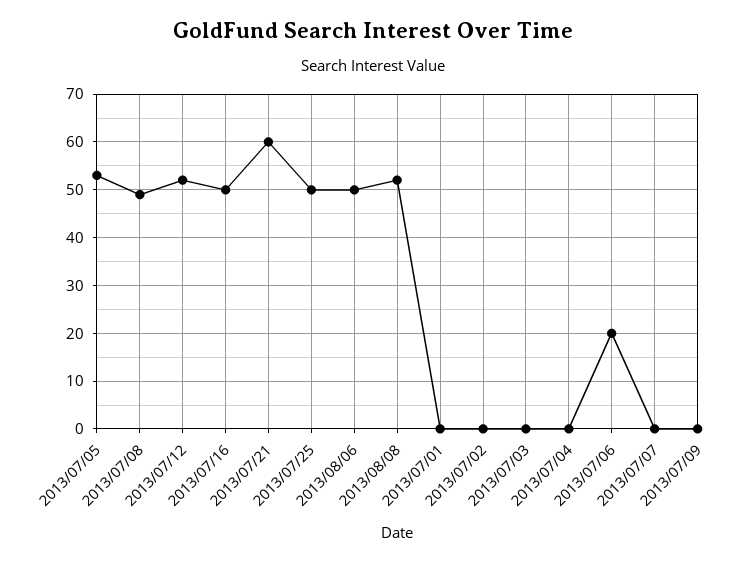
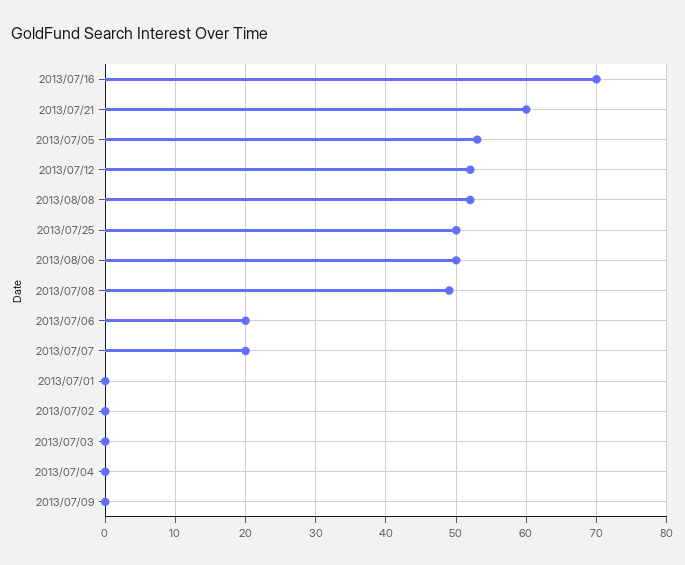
2013/07/16: 50 -> 70
2013/07/07: 0 -> 20

